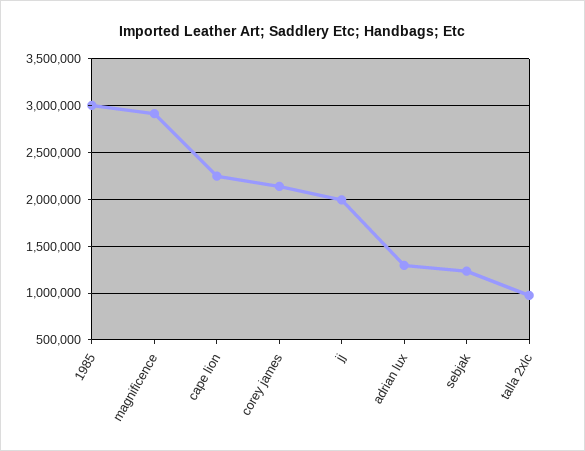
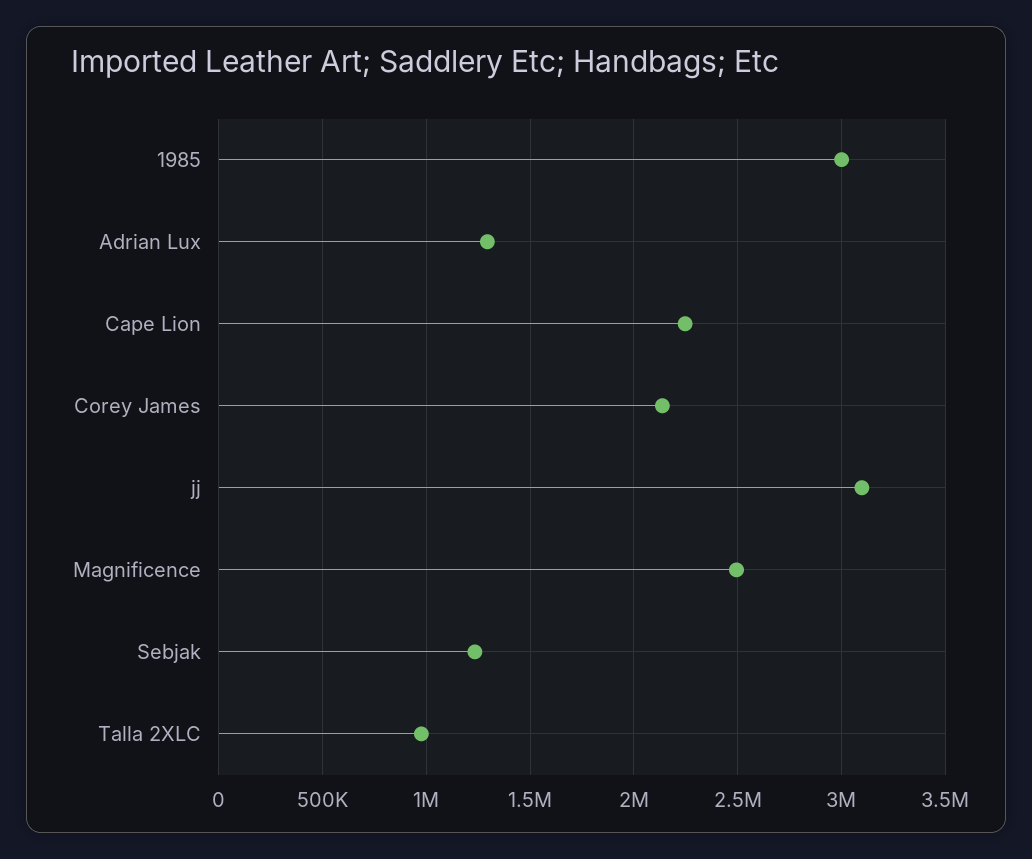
magnificence: 2900000 -> 2500000
jj: 2000000 -> 3100000

